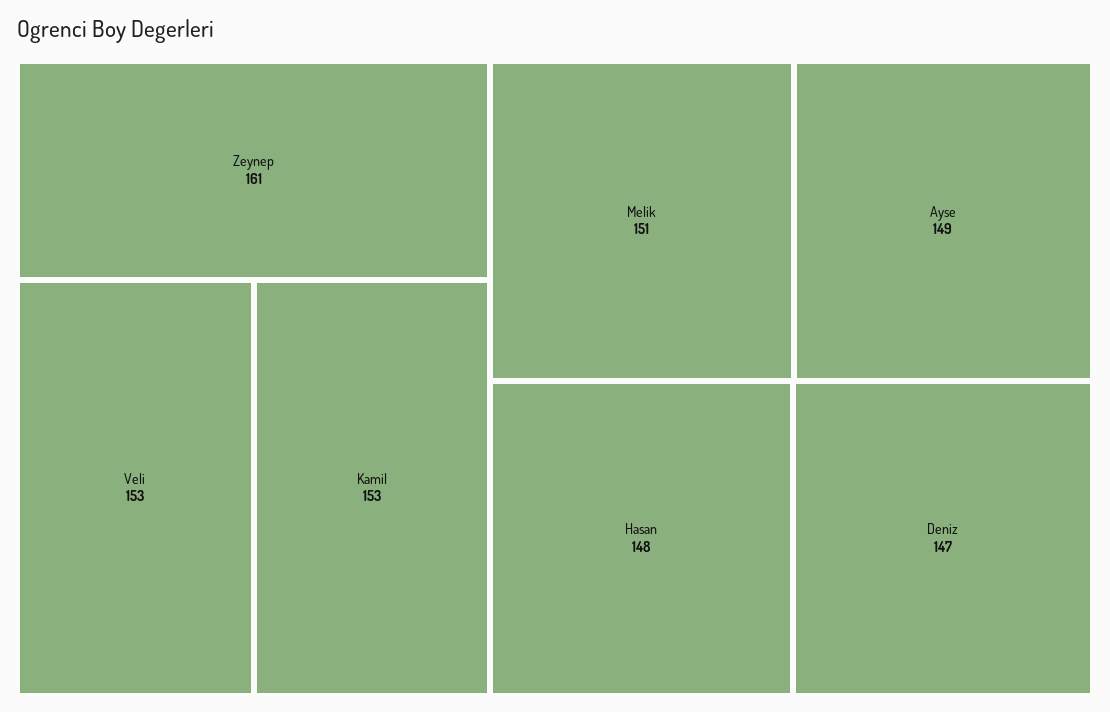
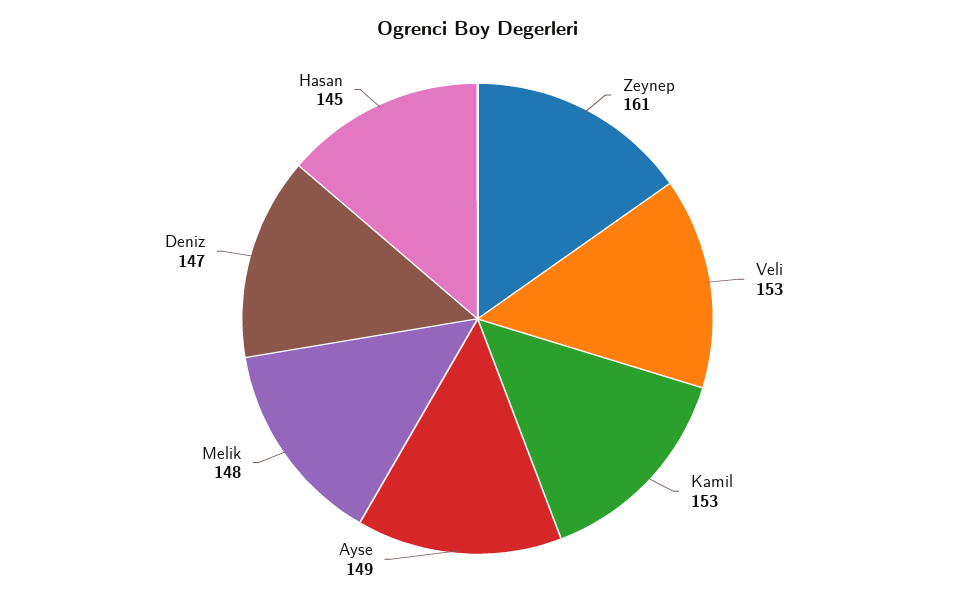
Melik: 151 -> 148
Hasan: 148 -> 145

